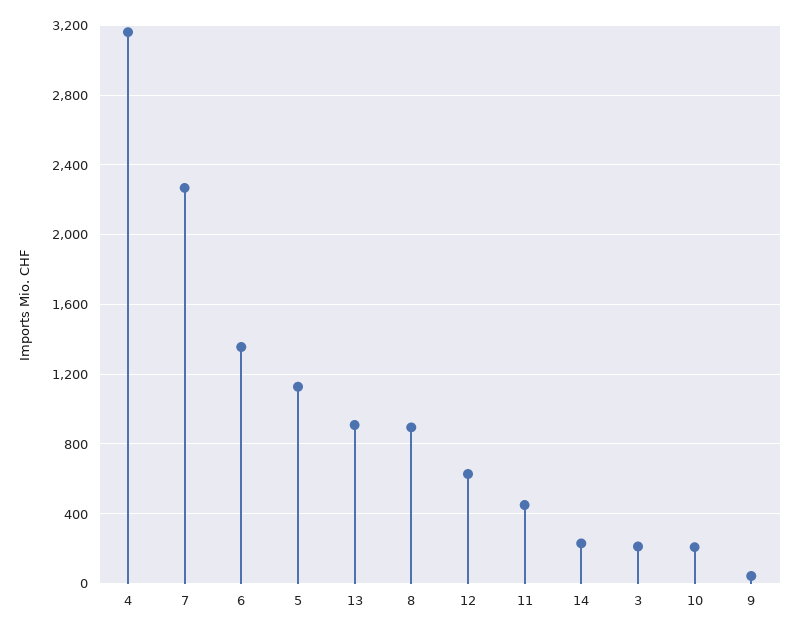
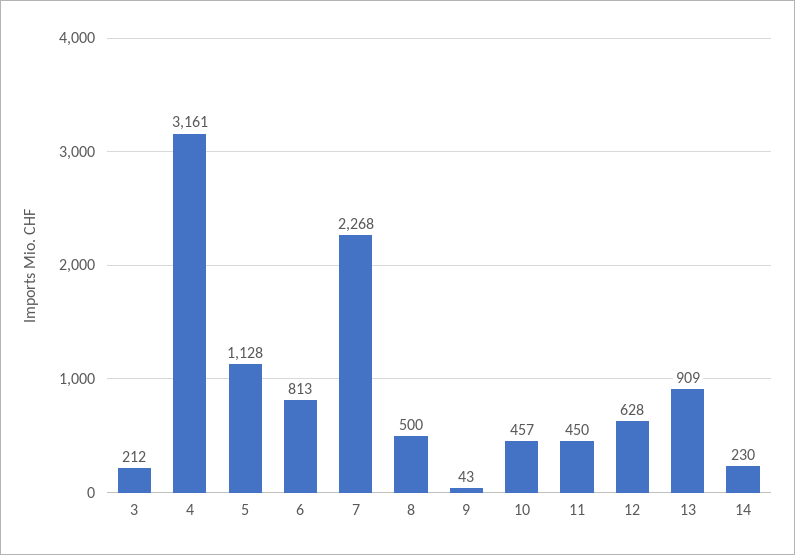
6: 1350 -> 813
8: 900 -> 500
10: 200 -> 457

